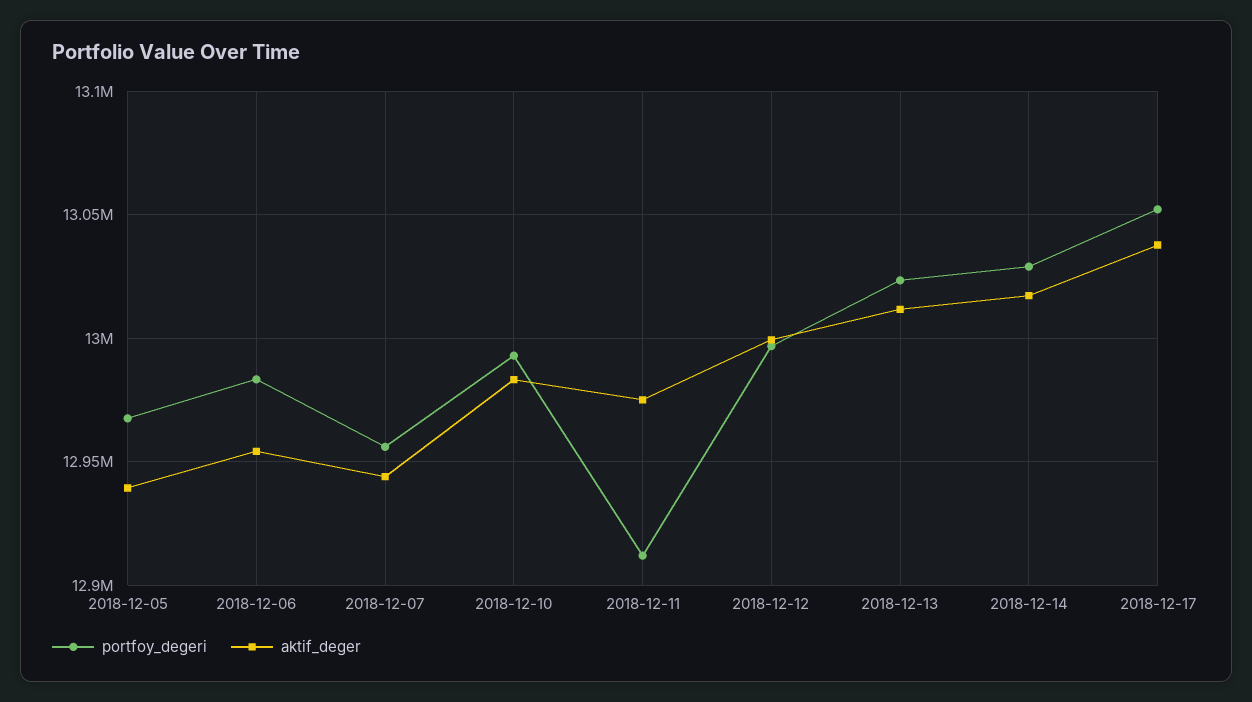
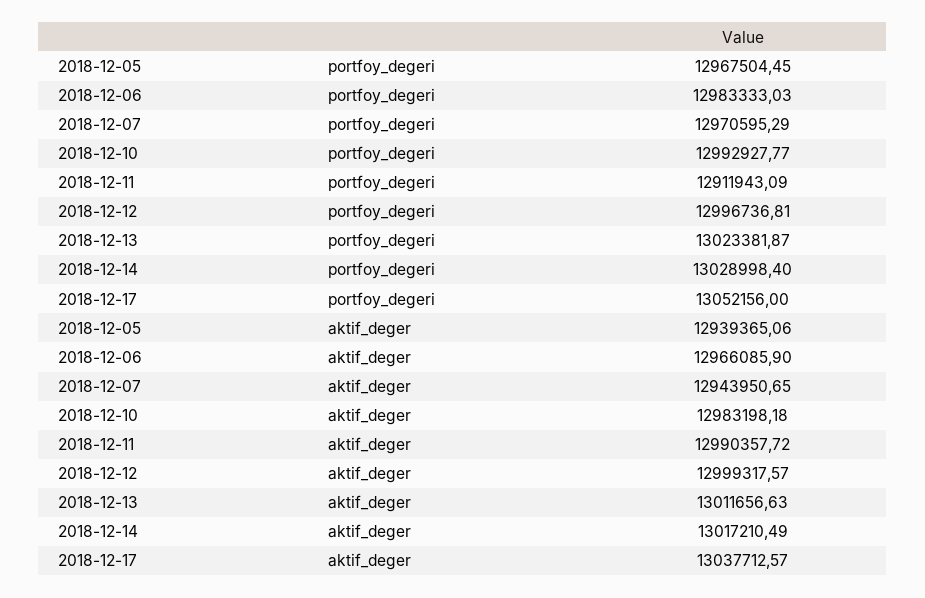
aktif_deger, 2018-12-06: 12955000 -> 12966085.9
portfoy_degeri, 2018-12-07: 12955000 -> 12970595.29
aktif_deger, 2018-12-11: 12975000 -> 12990357.72

